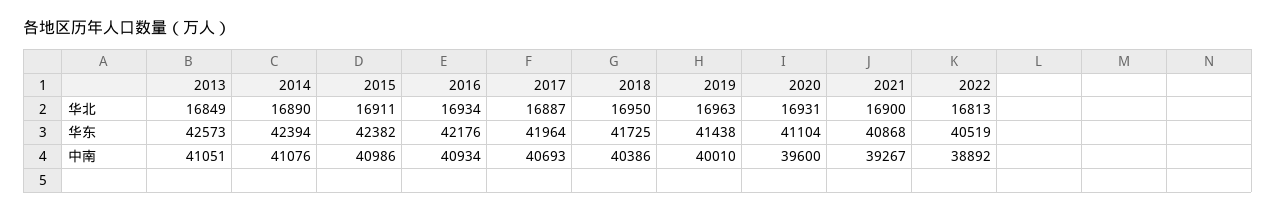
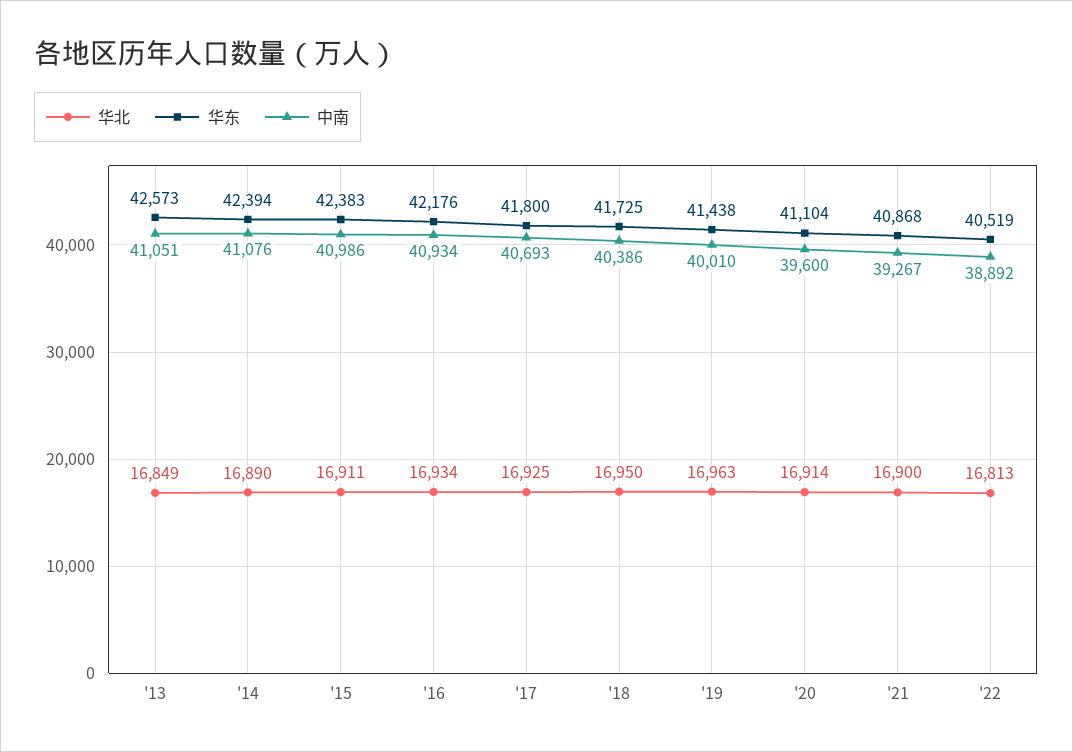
华北, 2017: 16887 -> 16925
华北, 2020: 16931 -> 16914
华东, 2015: 42382 -> 42383
华东, 2017: 41964 -> 41800

